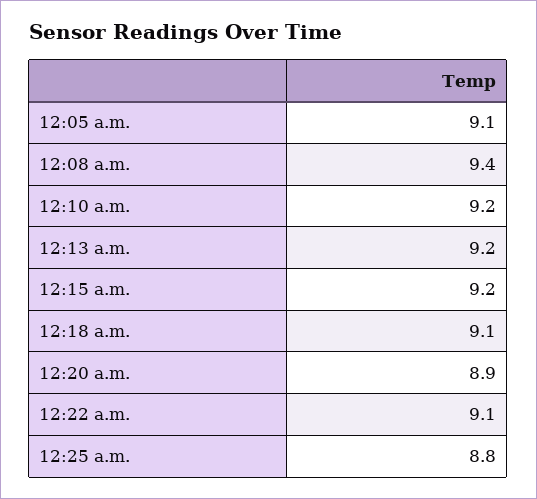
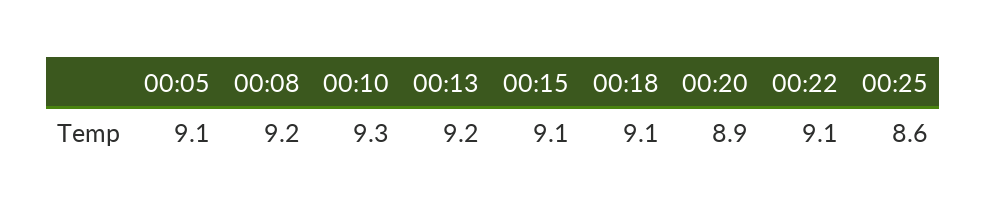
12:08 a.m.: 9.4 -> 9.2
12:10 a.m.: 9.2 -> 9.3
12:15 a.m.: 9.2 -> 9.1
12:25 a.m.: 8.8 -> 8.6

